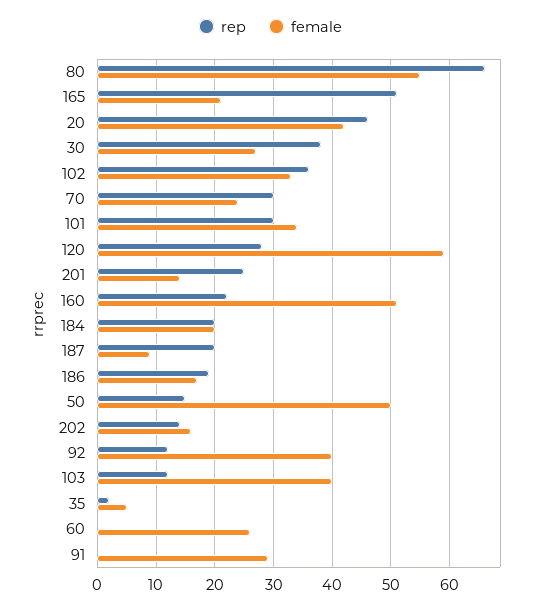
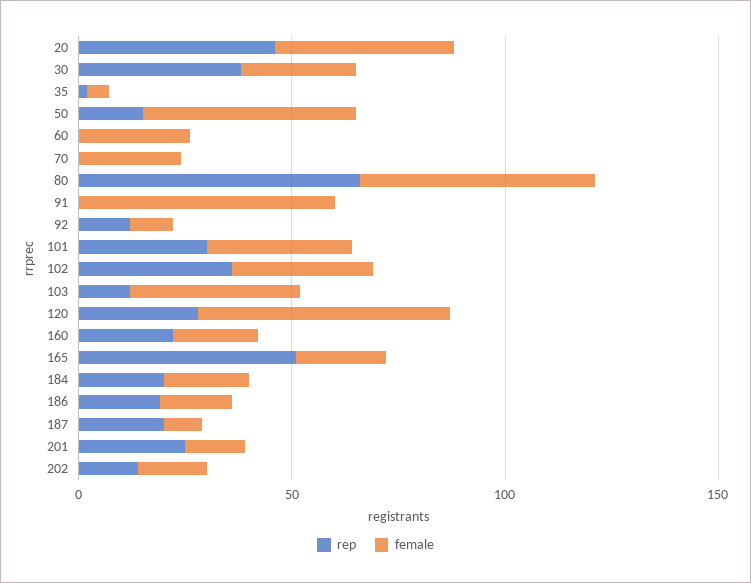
rep, 70: 30 -> 0
female, 160: 50 -> 20
female, 92: 40 -> 10
female, 91: 30 -> 60

